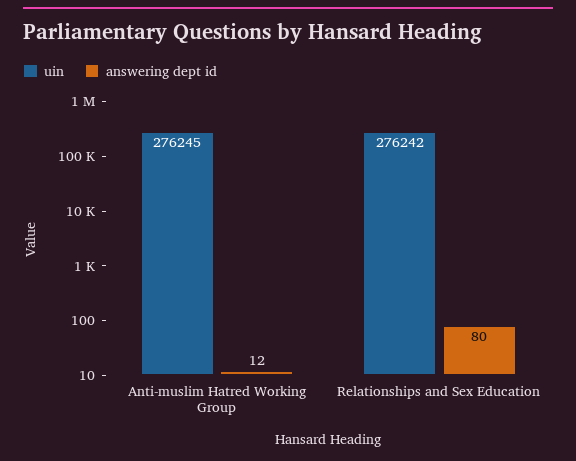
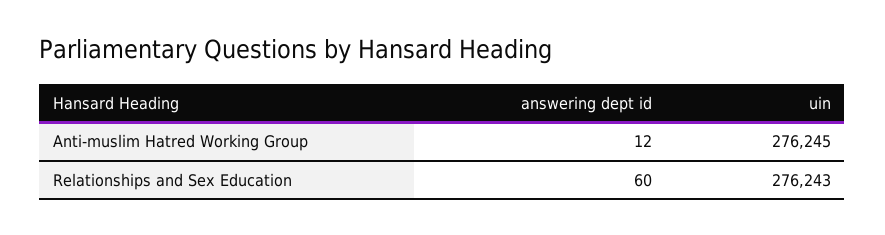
uin, Relationships and Sex Education: 276242 -> 276243
answering dept id, Relationships and Sex Education: 80 -> 60

